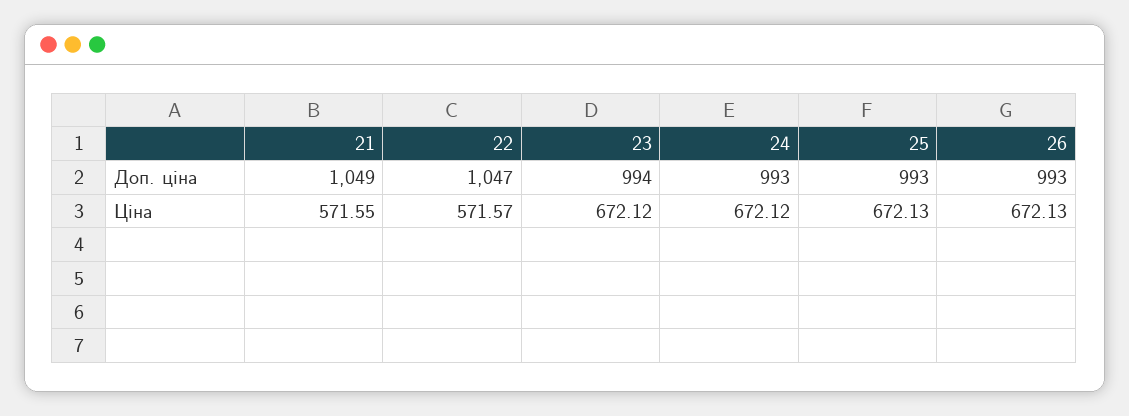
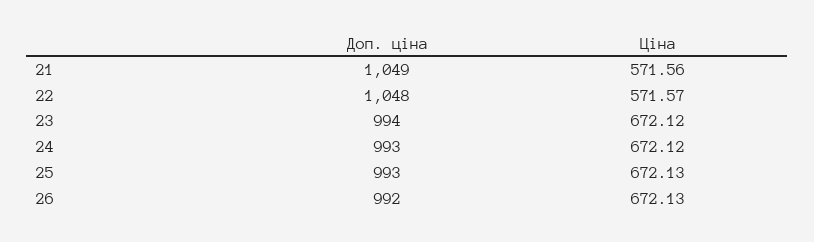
22, Доп. ціна: 1047 -> 1048
26, Доп. ціна: 993 -> 992
21, Ціна: 571.55 -> 571.56

